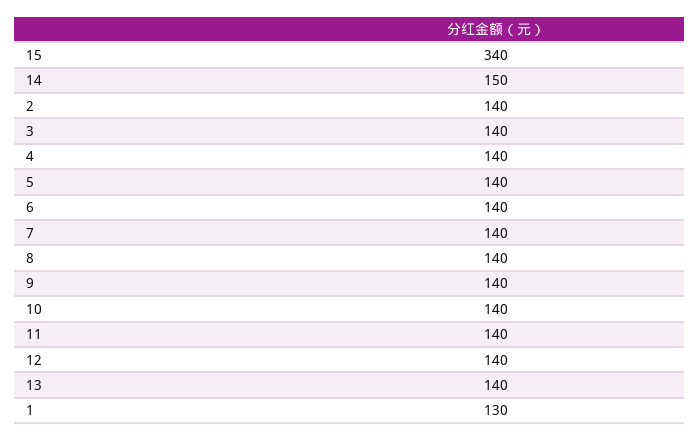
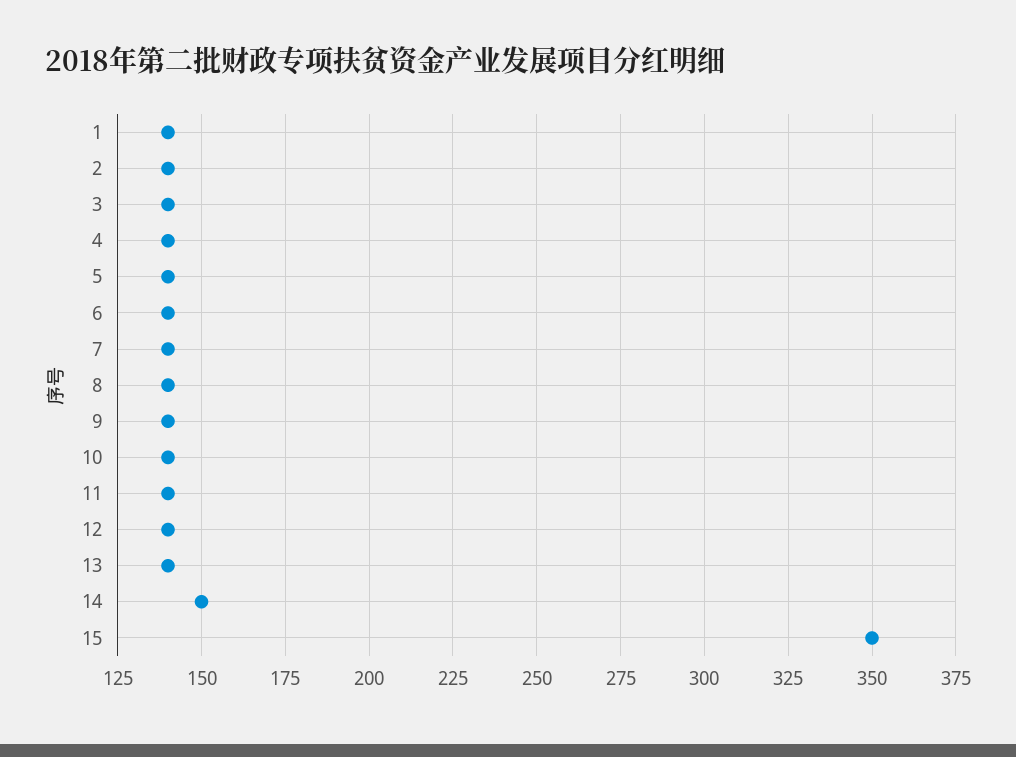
15: 340 -> 350
1: 130 -> 140

